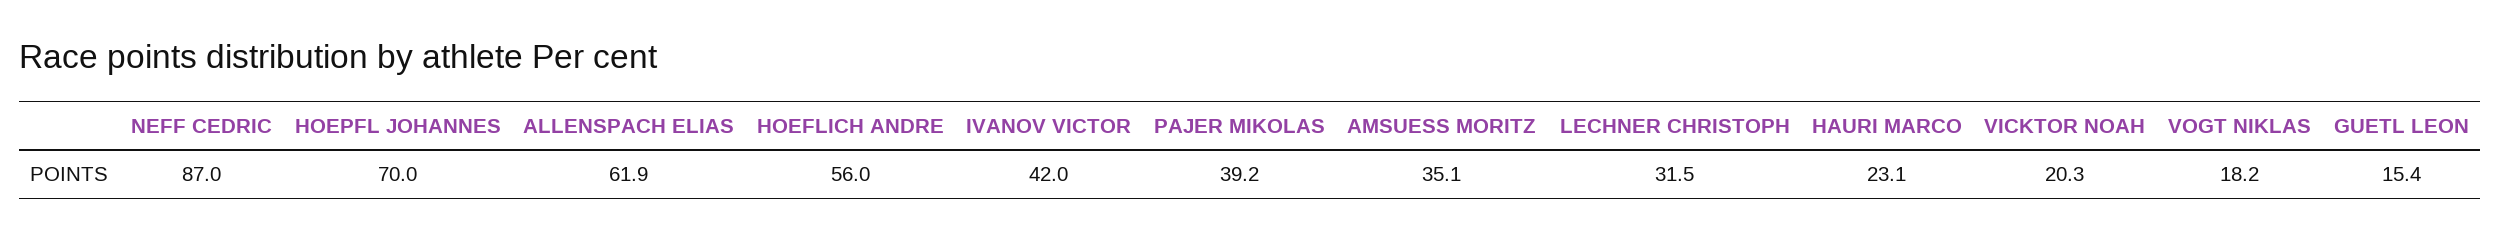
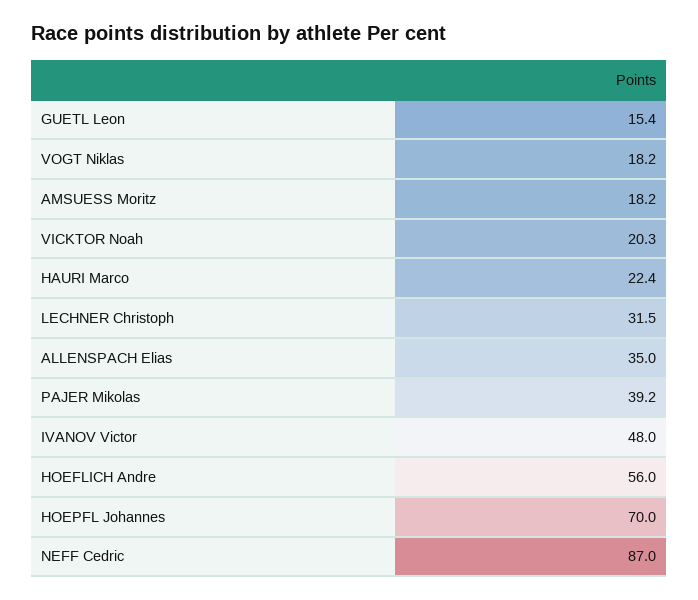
ALLENSPACH ELIAS: 61.9 -> 35
IVANOV VICTOR: 42 -> 48
AMSUESS MORITZ: 35.1 -> 18.2
HAURI MARCO: 23.1 -> 22.4

